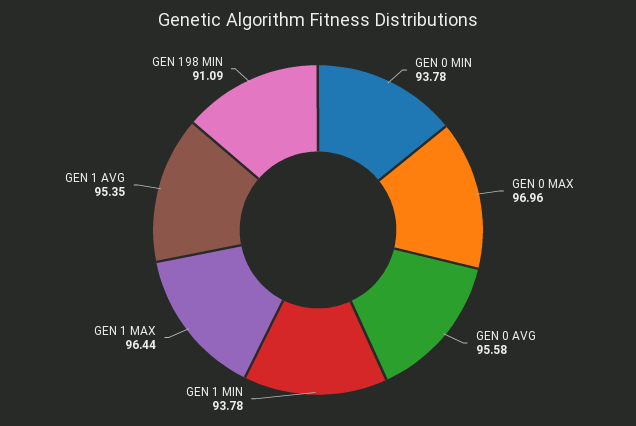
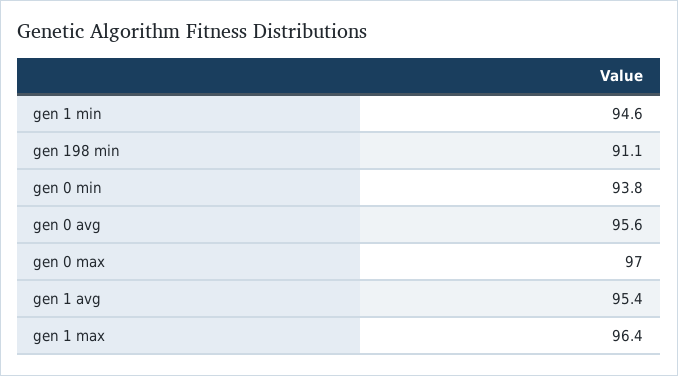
GEN 1 MIN: 93.78 -> 94.6

